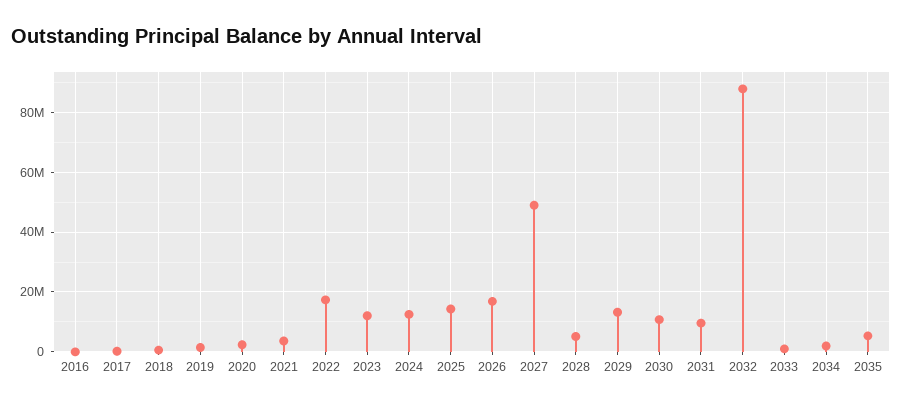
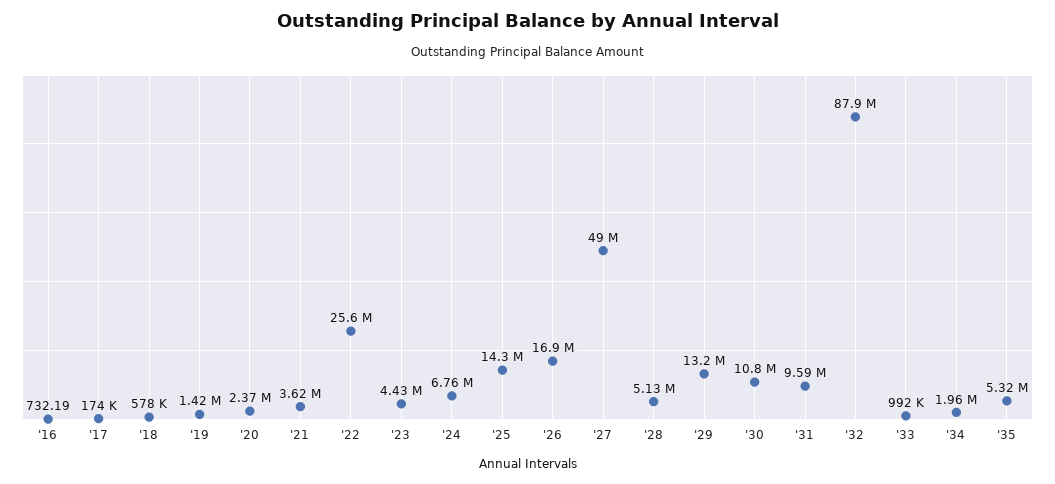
2022: 17500000 -> 25600000
2023: 12500000 -> 4430000
2024: 12500000 -> 6760000

